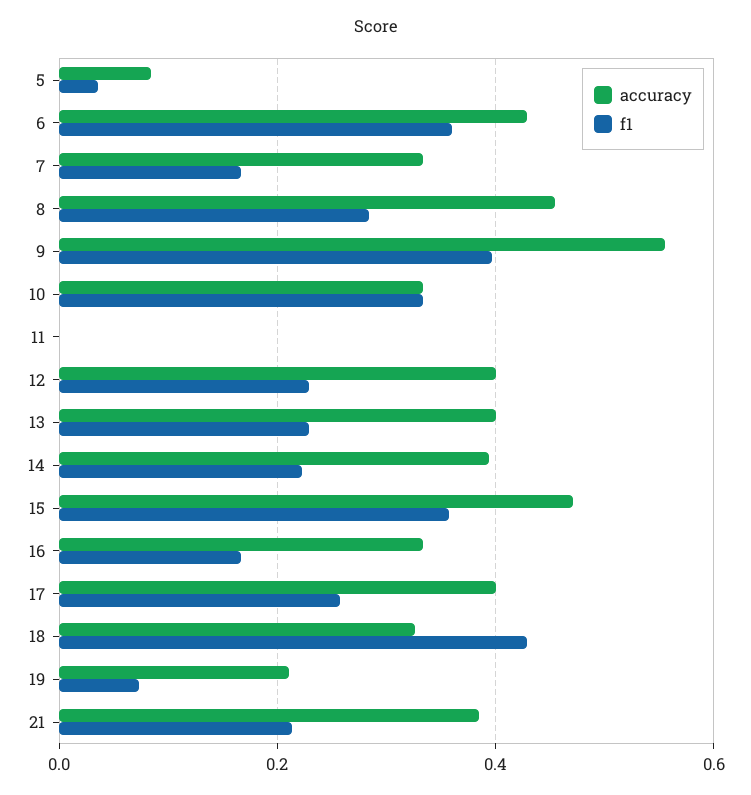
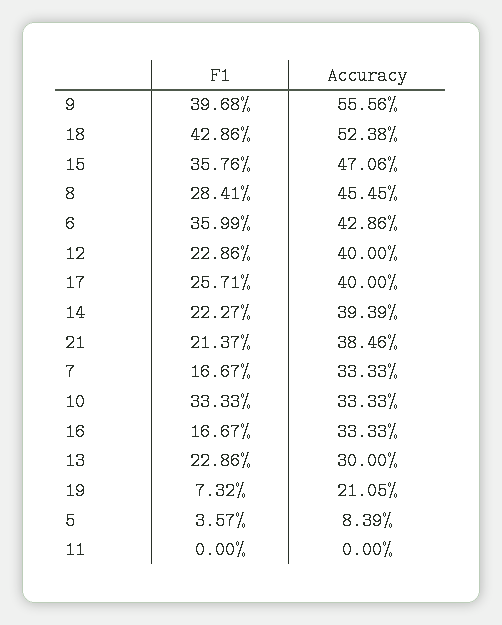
accuracy, 13: 0.4 -> 0.3
accuracy, 18: 0.32 -> 0.5238

